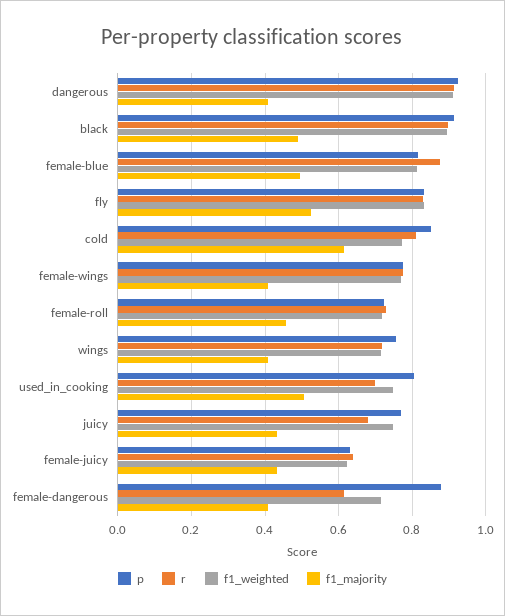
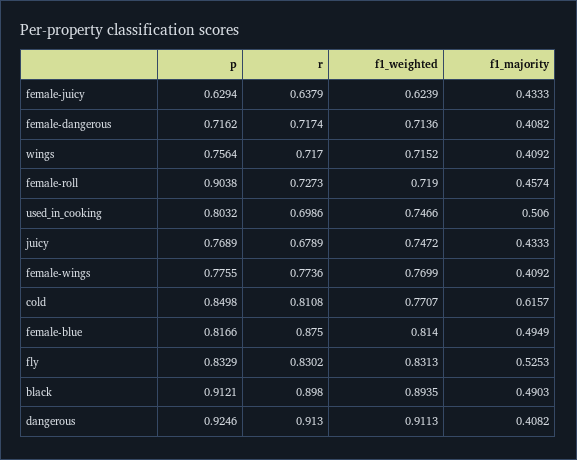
p, female-roll: 0.72 -> 0.9038
p, female-dangerous: 0.88 -> 0.7162
r, female-dangerous: 0.62 -> 0.7174

